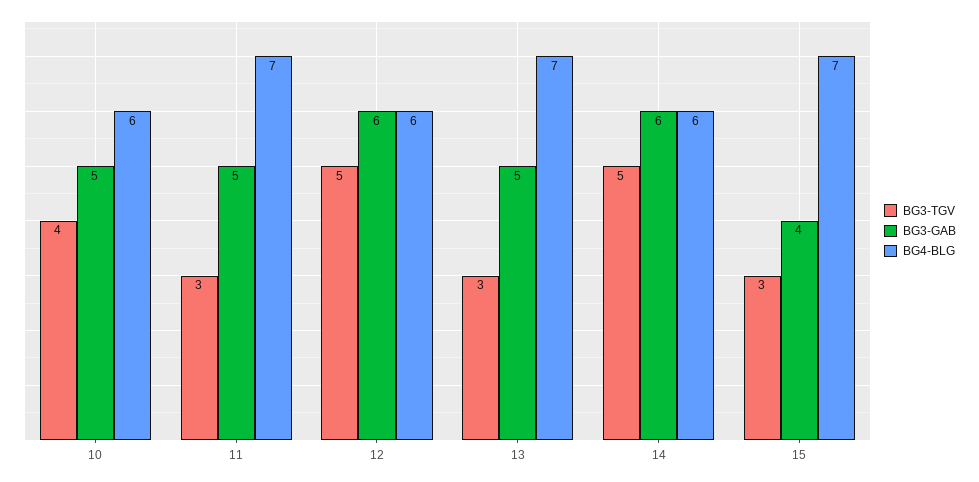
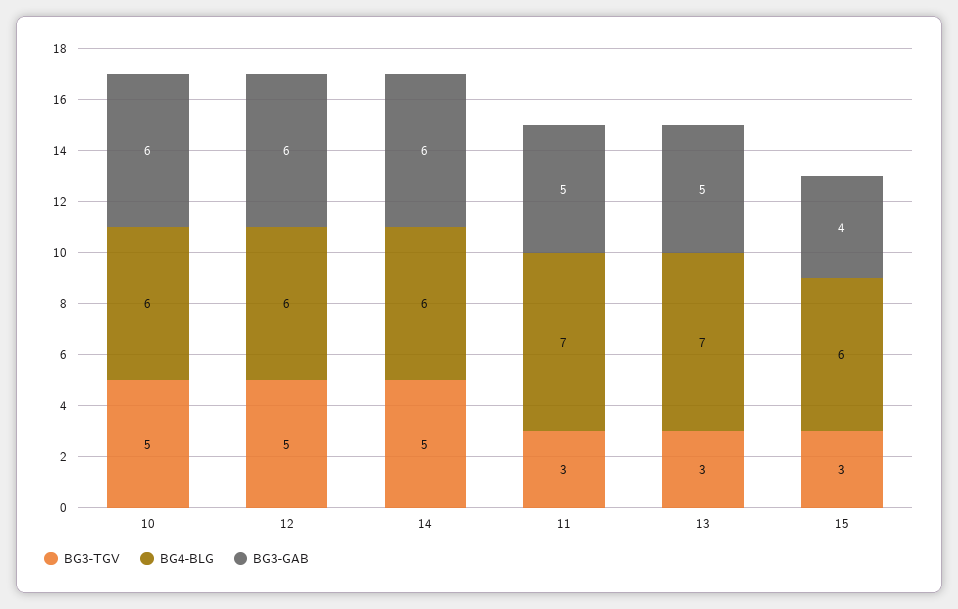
BG3-TGV, 10: 4 -> 5
BG3-GAB, 10: 5 -> 6
BG4-BLG, 15: 7 -> 6

